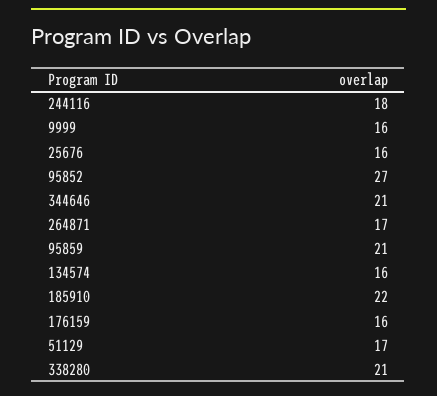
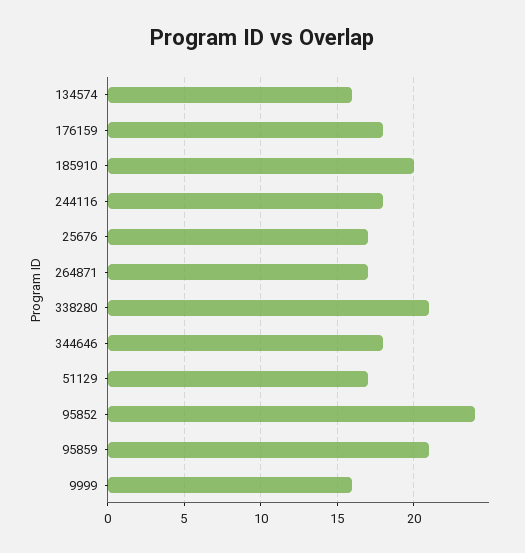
25676: 16 -> 17
95852: 27 -> 24
344646: 21 -> 18
185910: 22 -> 20
176159: 16 -> 18

